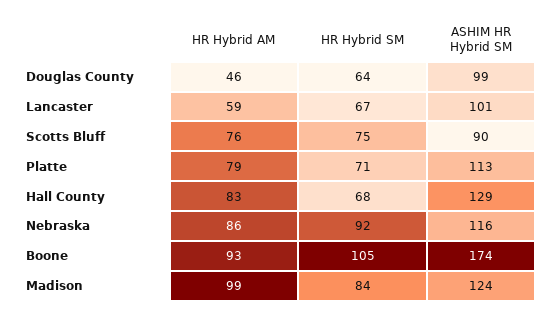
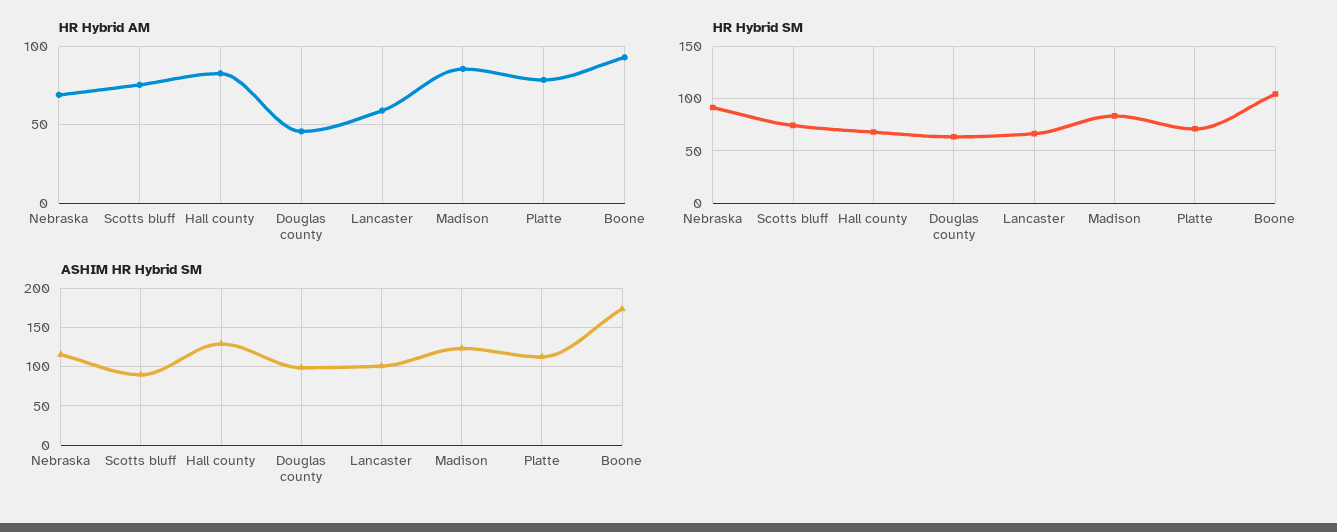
HR Hybrid AM, Nebraska: 86 -> 70
HR Hybrid AM, Madison: 99 -> 85

